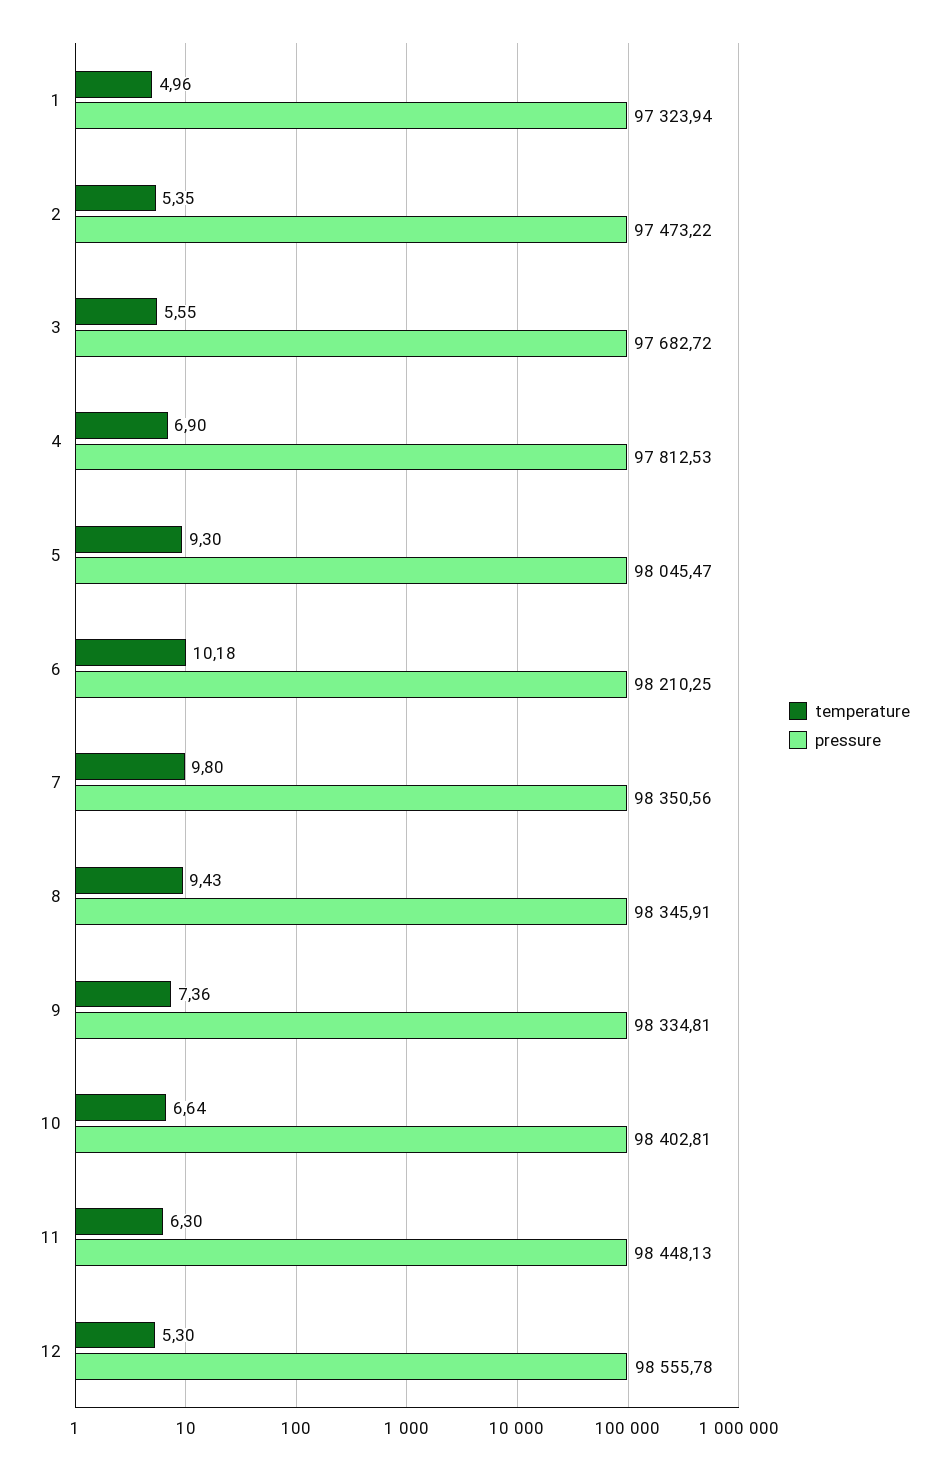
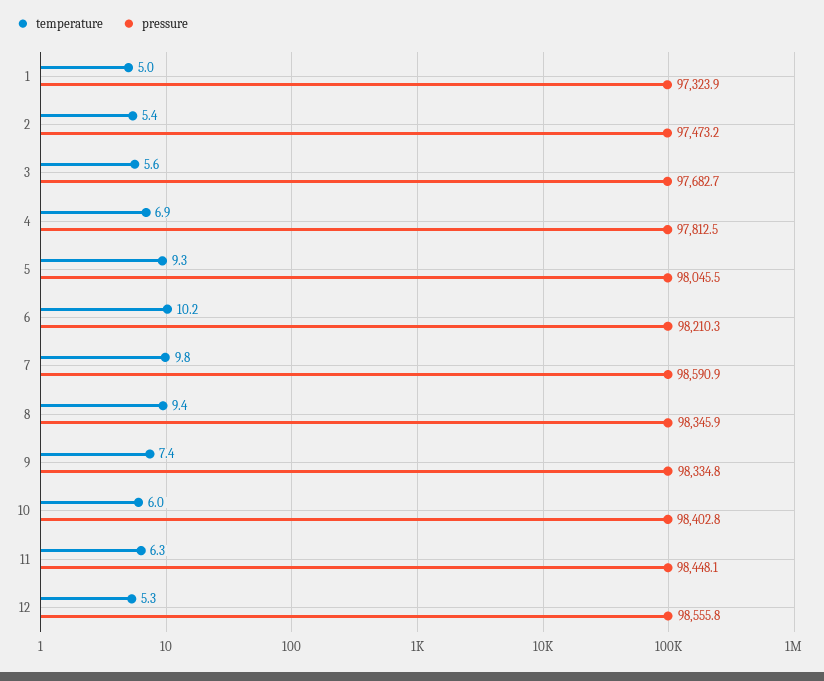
pressure, 7: 98350.56 -> 98590.9
temperature, 10: 6.64 -> 6

